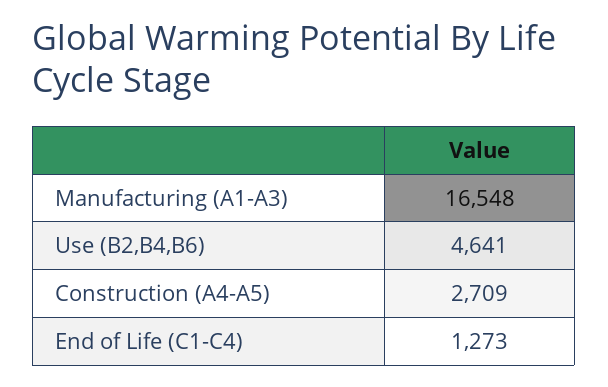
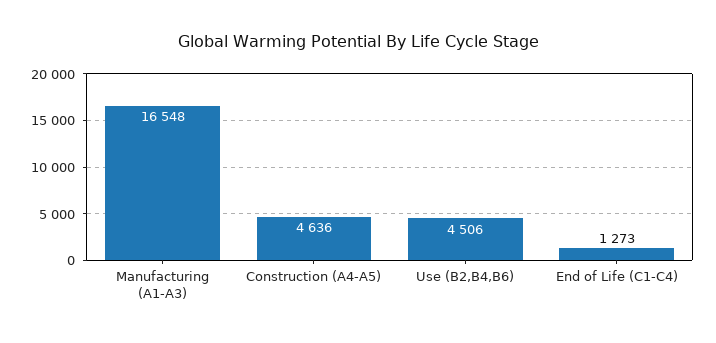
Use (B2,B4,B6): 4641 -> 4506
Construction (A4-A5): 2709 -> 4636

